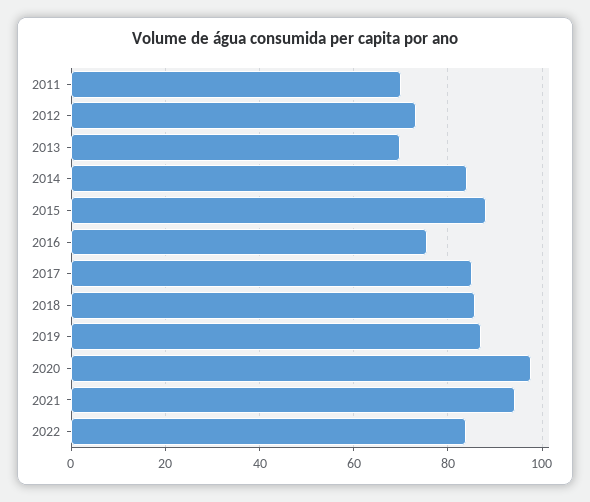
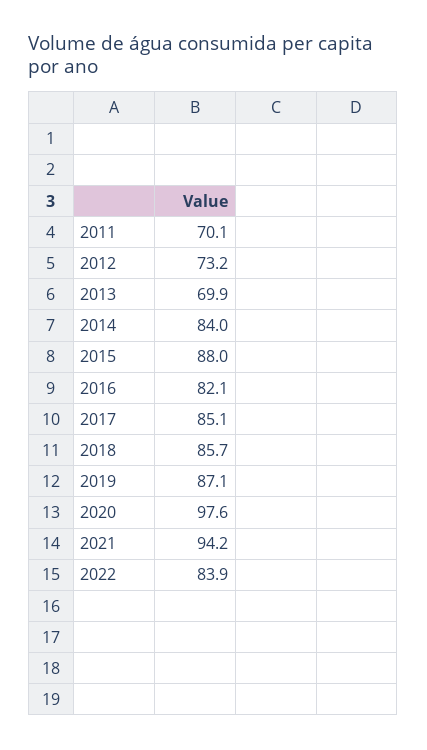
2016: 76 -> 82.1

